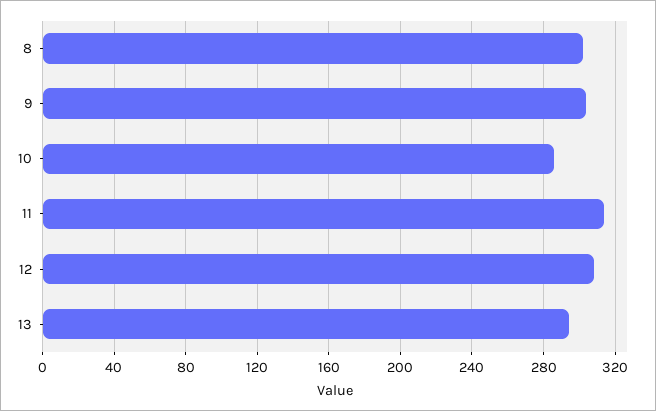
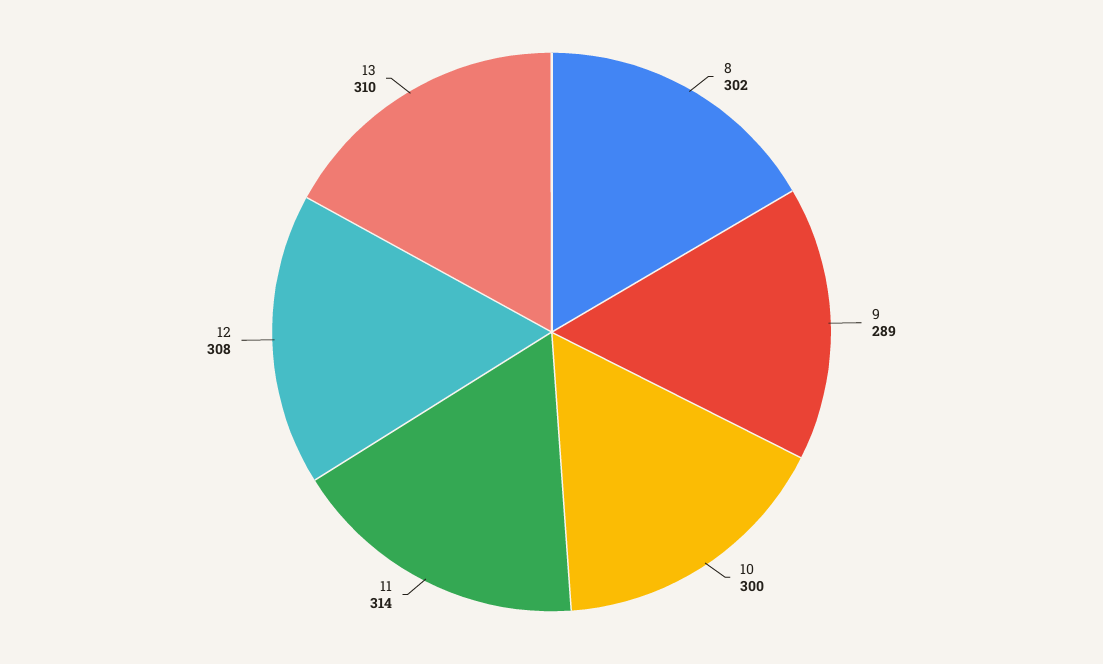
9: 305 -> 289
10: 285 -> 300
13: 295 -> 310

